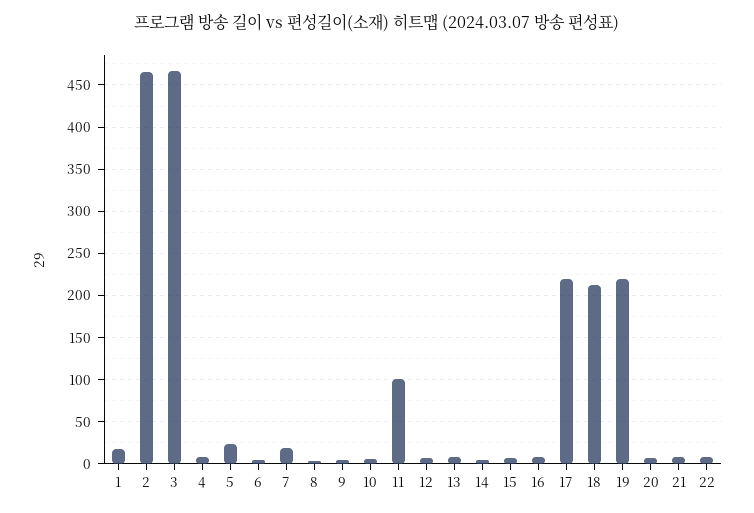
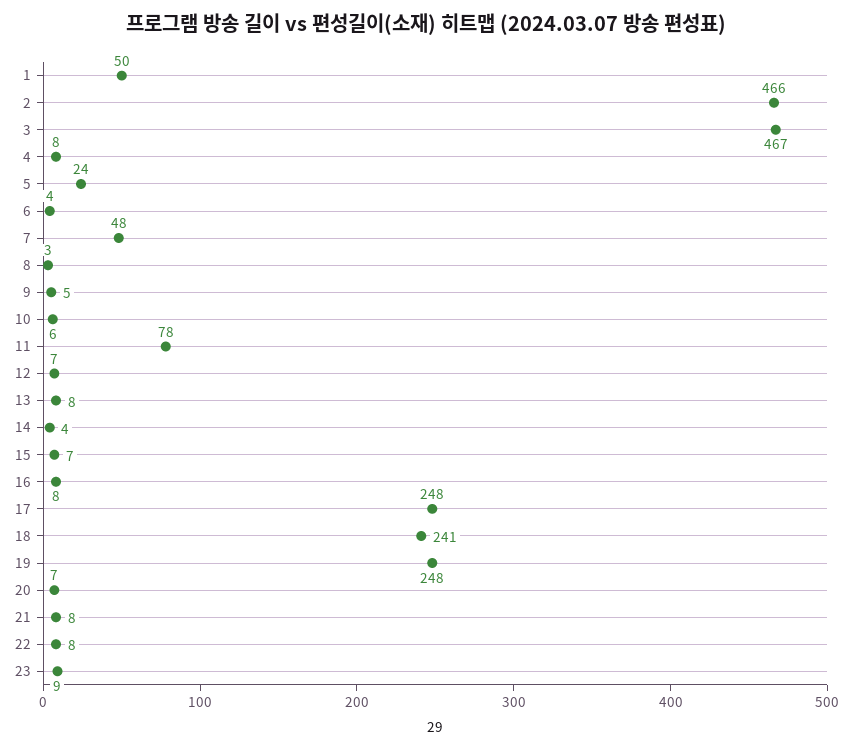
1: 20 -> 50
7: 20 -> 48
11: 100 -> 78
17: 220 -> 248
18: 210 -> 241
19: 220 -> 248
23: none -> 9

